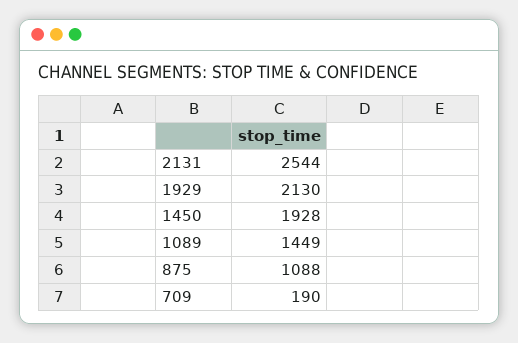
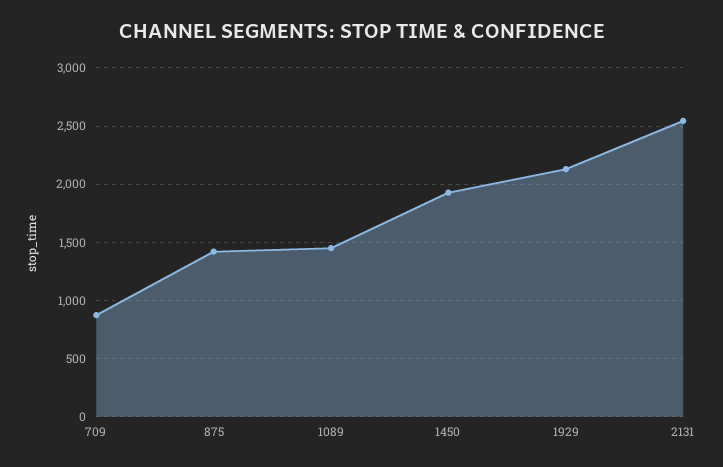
875: 1088 -> 1400
709: 190 -> 900

